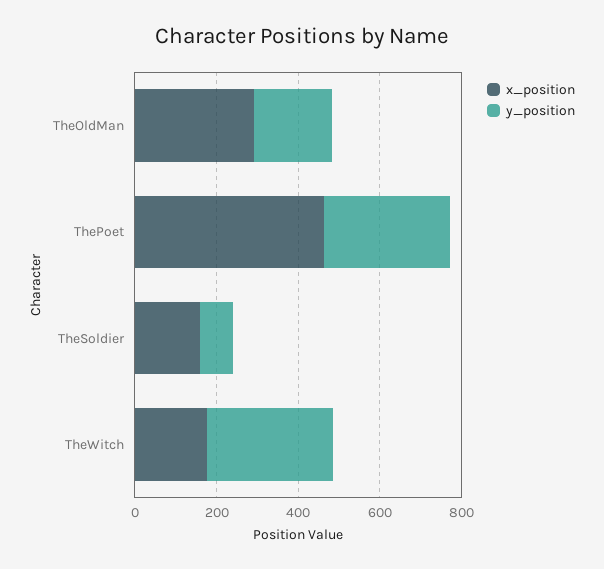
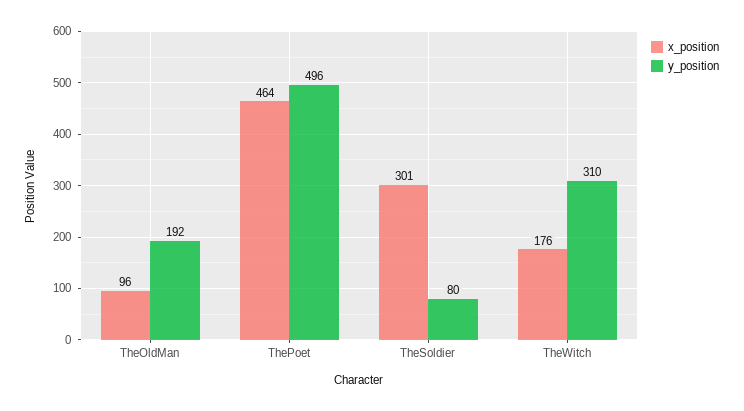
x_position, TheOldMan: 300 -> 96
y_position, ThePoet: 300 -> 496
x_position, TheSoldier: 150 -> 301

